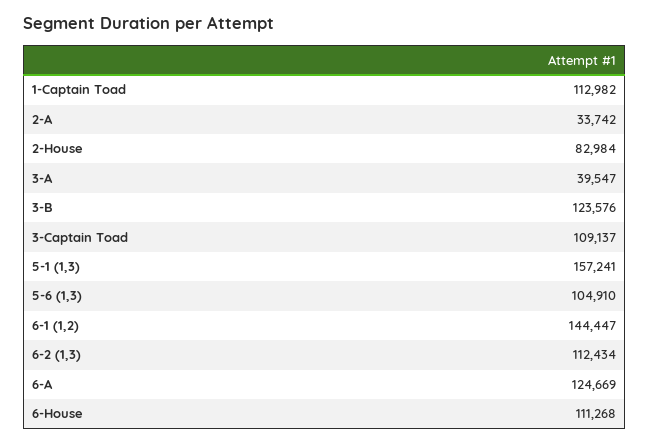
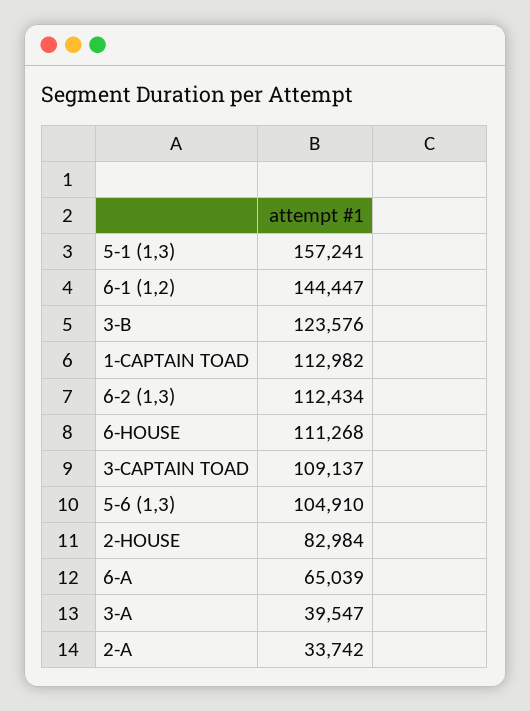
6-A: 124669 -> 65039

